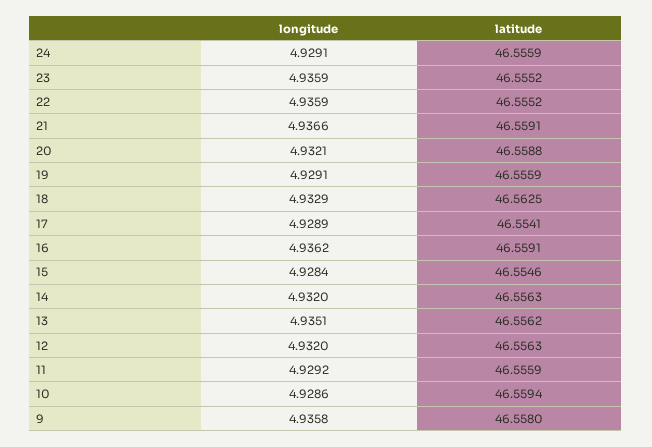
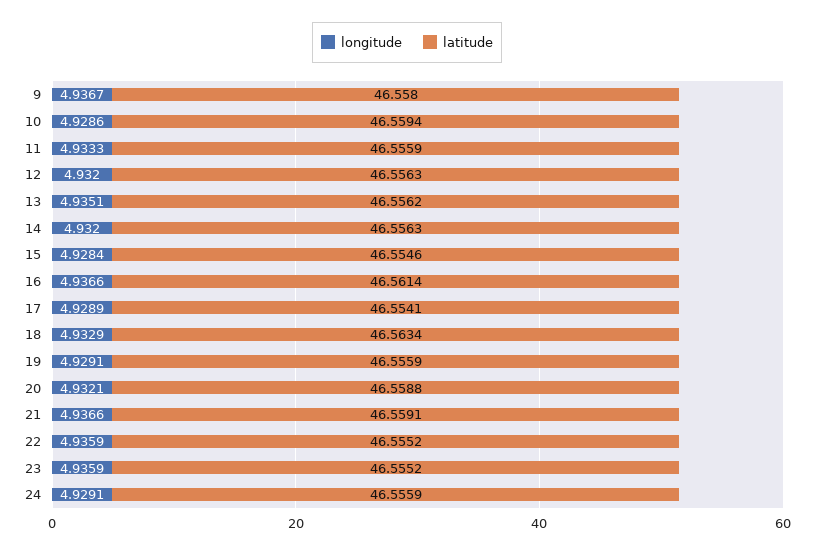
latitude, 18: 46.5625 -> 46.5634
longitude, 16: 4.9362 -> 4.9366
latitude, 16: 46.5591 -> 46.5614
longitude, 11: 4.9292 -> 4.9333
longitude, 9: 4.9358 -> 4.9367

